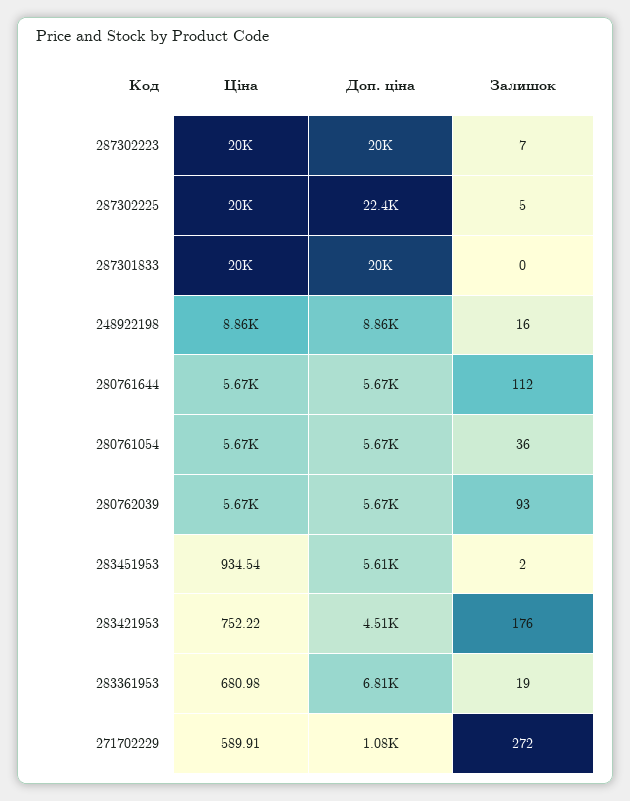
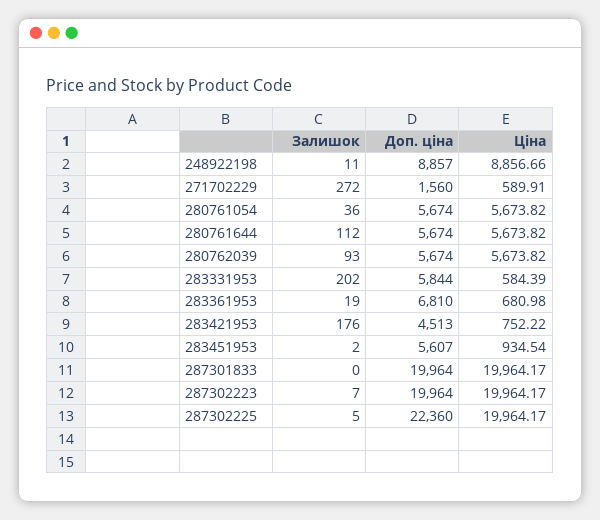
Залишок, 248922198: 16 -> 11
Доп. ціна, 271702229: 1080 -> 1560
Залишок, 283331953: none -> 202
Доп. ціна, 283331953: none -> 5844
Ціна, 283331953: none -> 584.39

